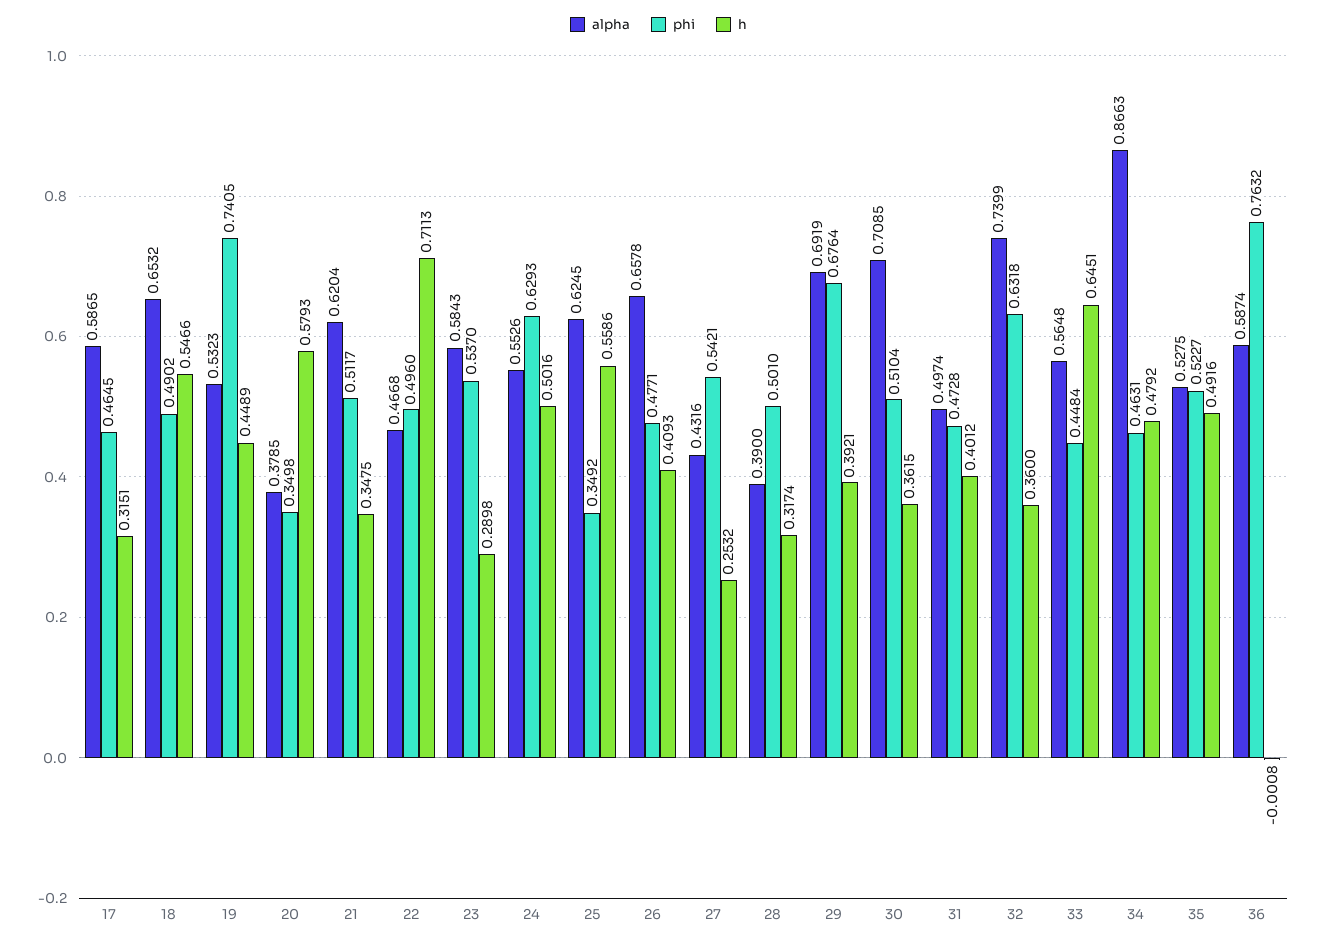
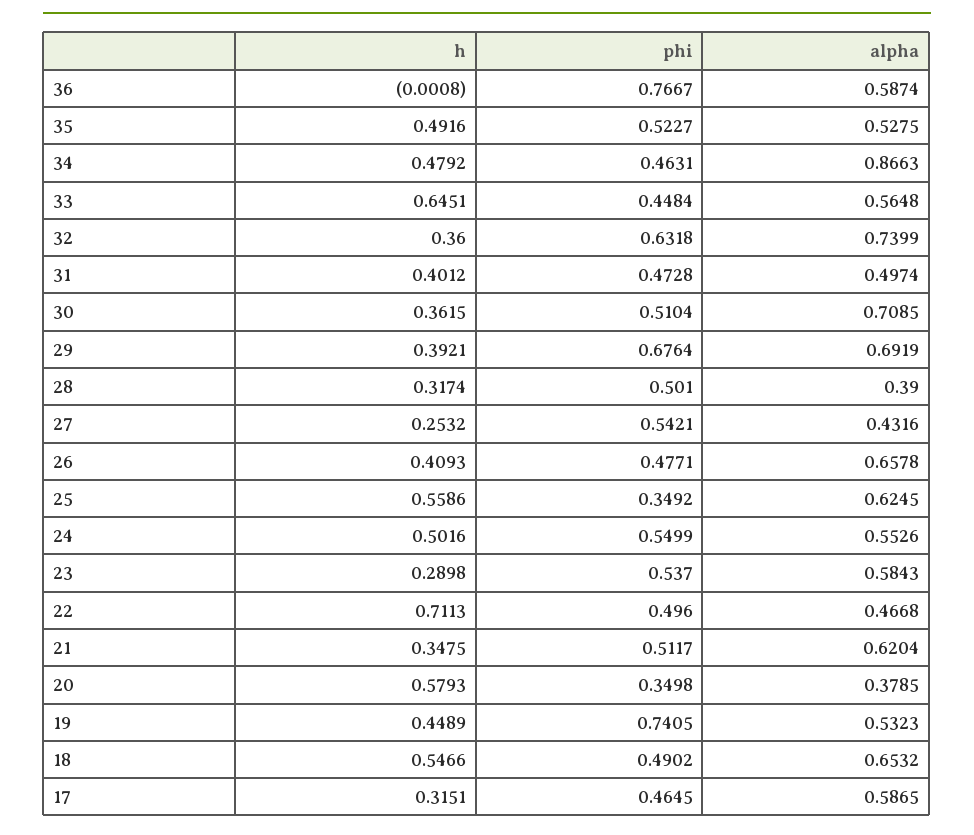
phi, 24: 0.6293 -> 0.5499
phi, 36: 0.7632 -> 0.7667

